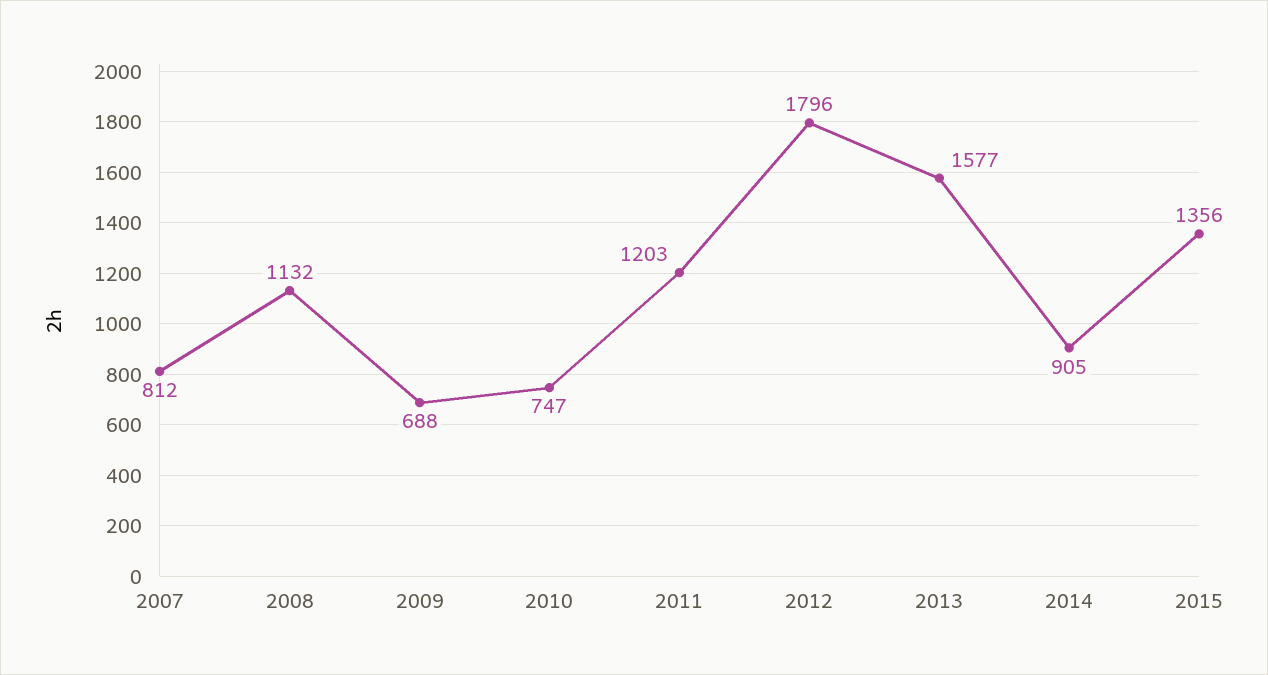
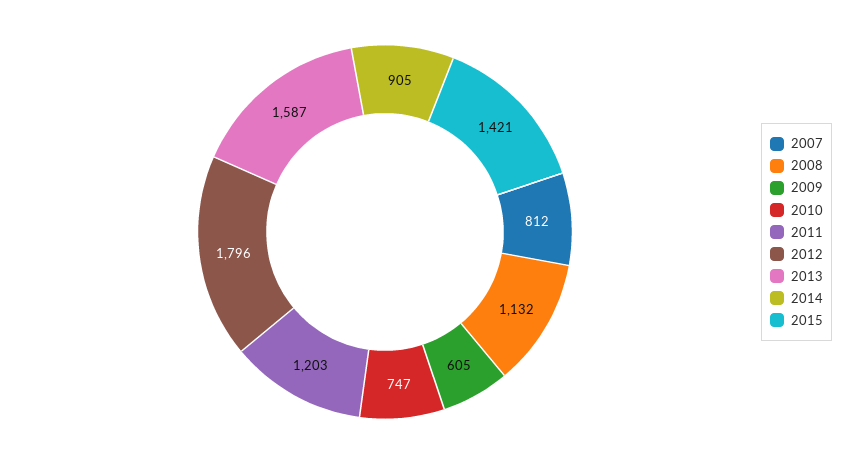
2009: 688 -> 605
2013: 1577 -> 1587
2015: 1356 -> 1421

